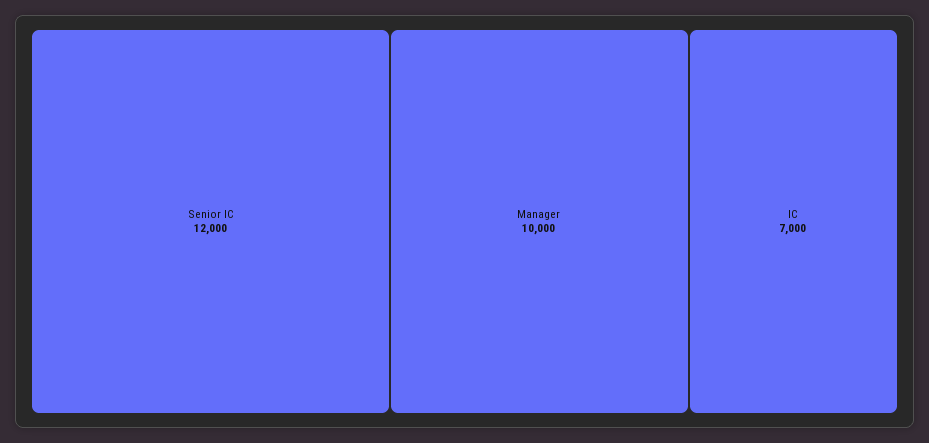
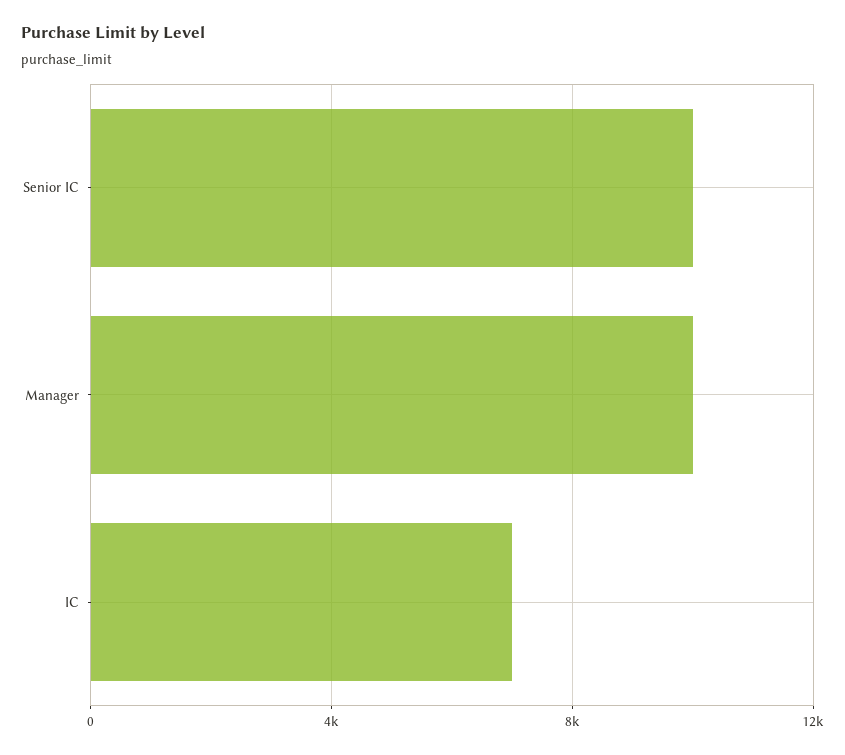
Senior IC: 12000 -> 10000

